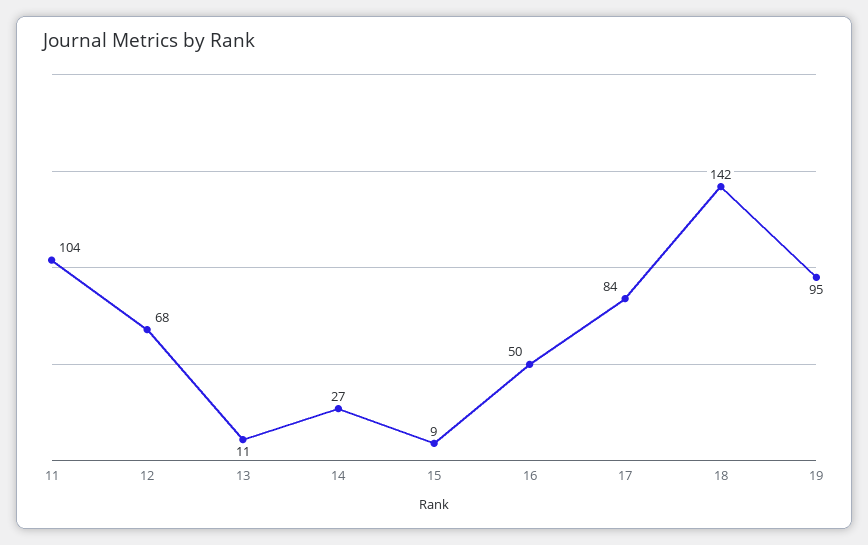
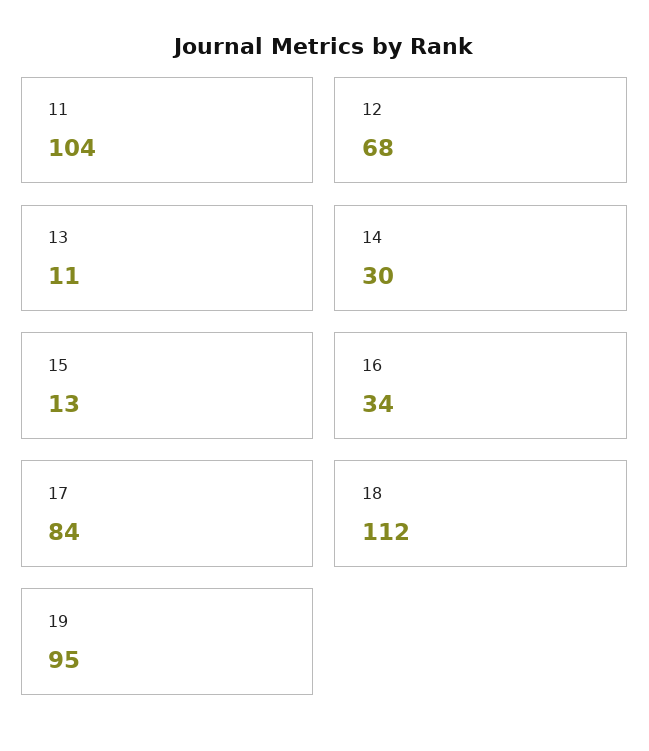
14: 27 -> 30
15: 9 -> 13
16: 50 -> 34
18: 142 -> 112

